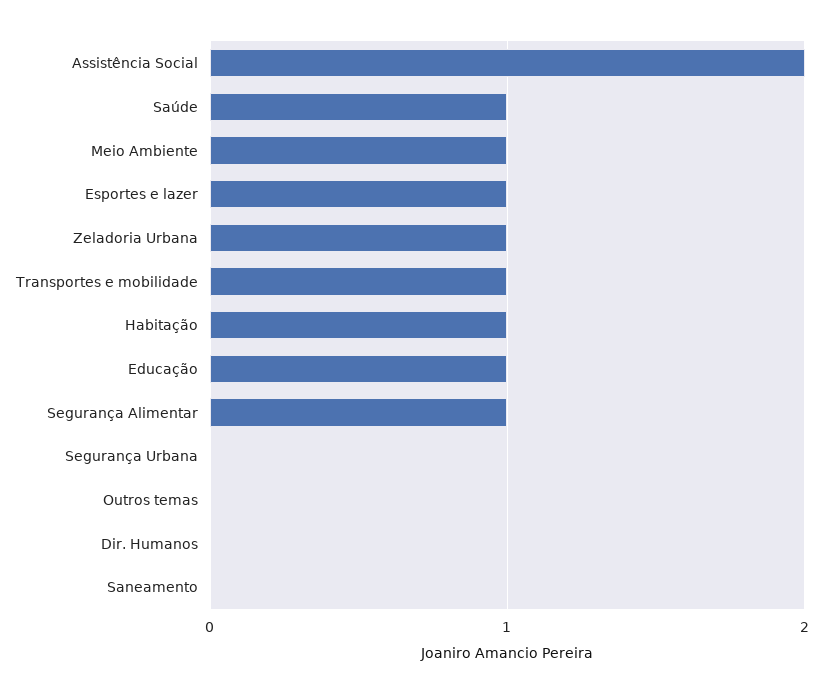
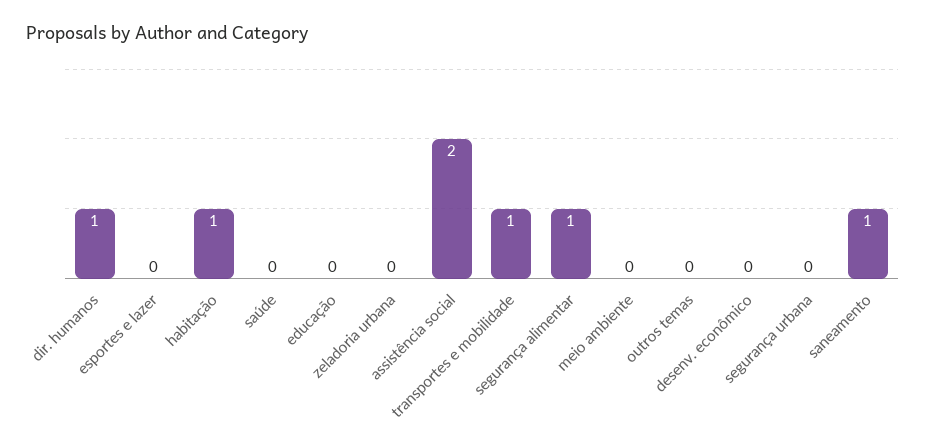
Saúde: 1 -> 0
Meio Ambiente: 1 -> 0
Esportes e lazer: 1 -> 0
Zeladoria Urbana: 1 -> 0
Educação: 1 -> 0
Dir. Humanos: 0 -> 1
Saneamento: 0 -> 1
desenv. econômico: none -> 0

